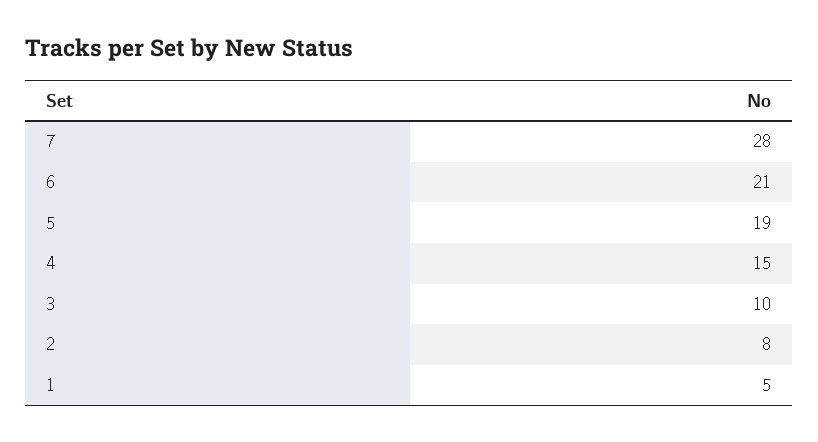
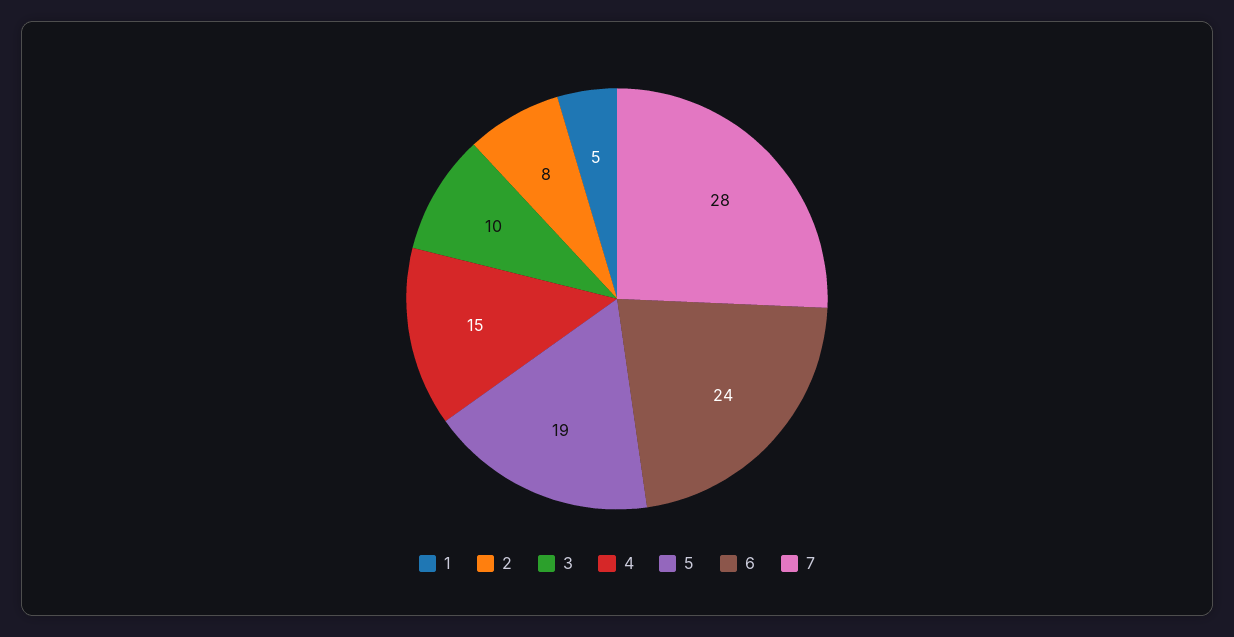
6: 21 -> 24

